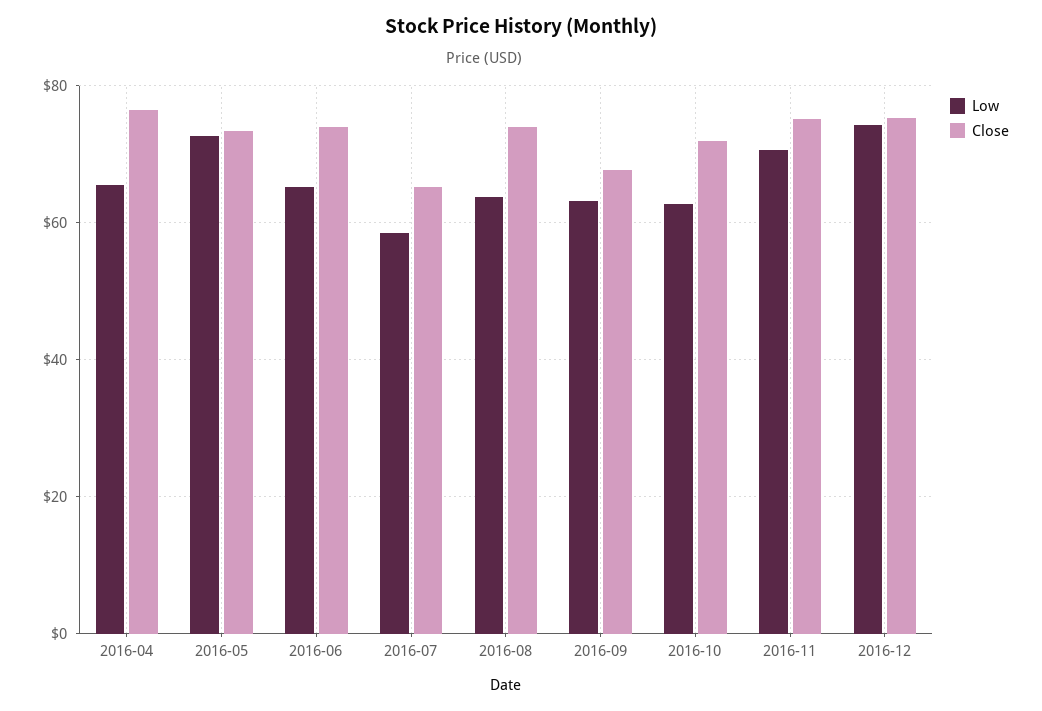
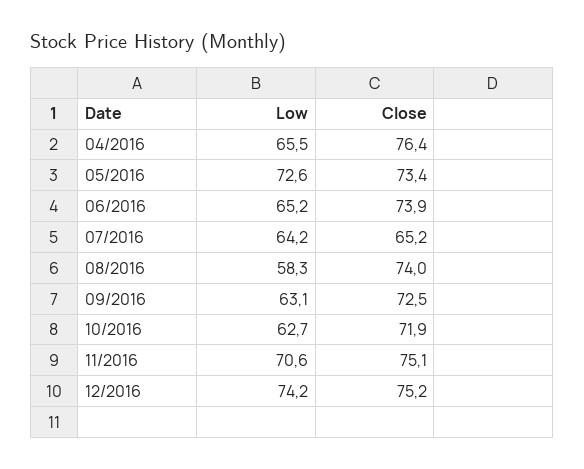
Low, 2016-07: 58 -> 64.2
Low, 2016-08: 64 -> 58.3
Close, 2016-09: 68 -> 72.5

